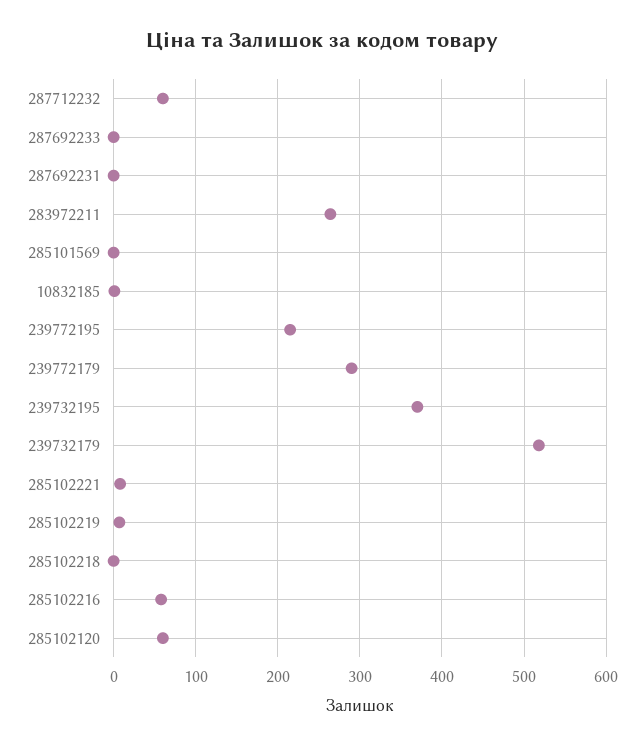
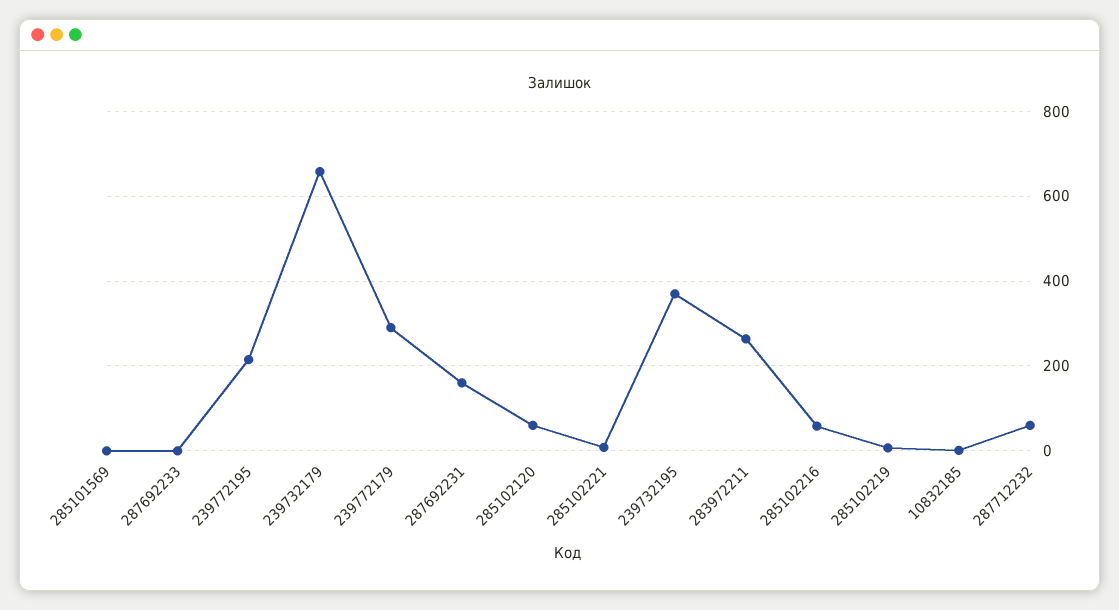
287692231: 0 -> 160
239732179: 520 -> 660
285102218: 0 -> none

